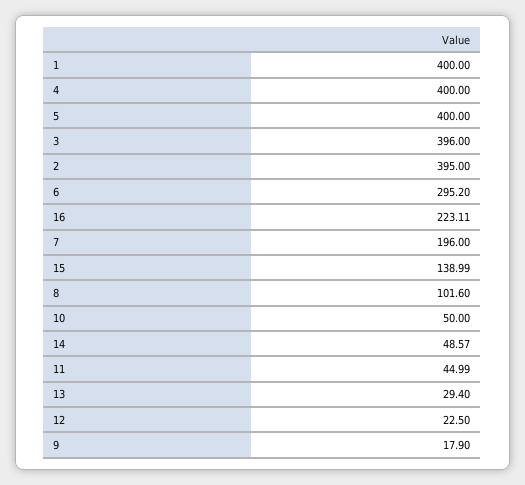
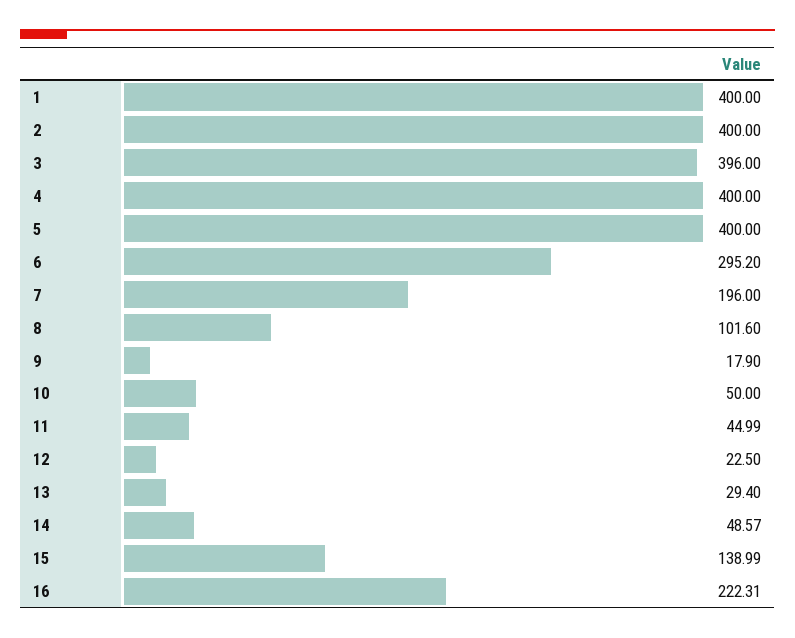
2: 395 -> 400
16: 223.11 -> 222.31

